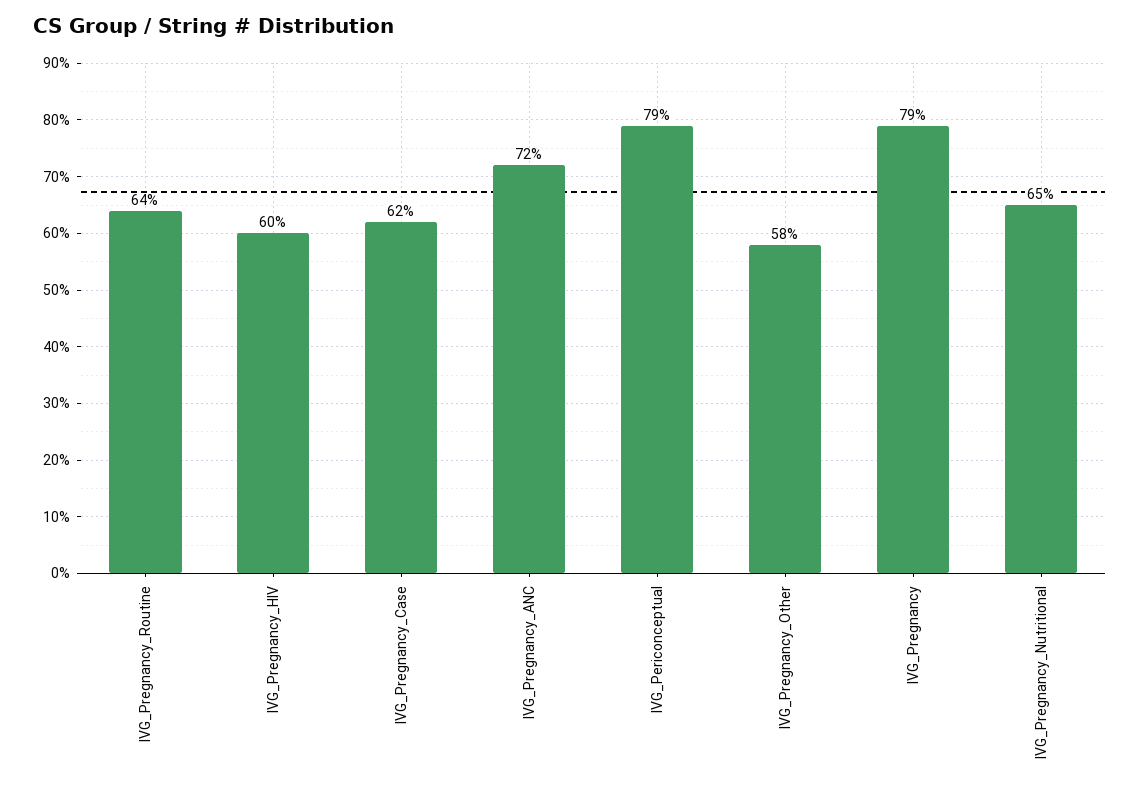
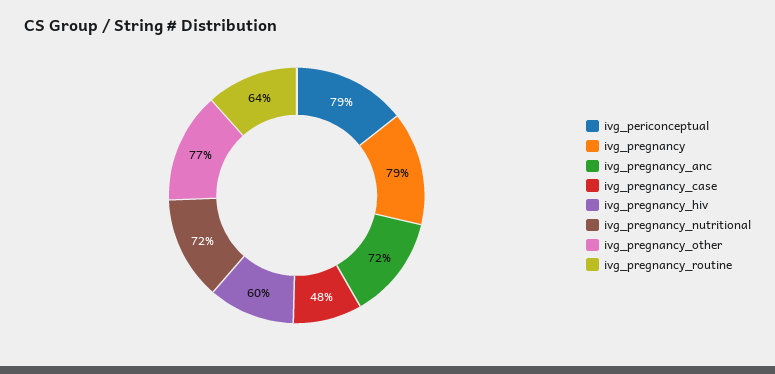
IVG_Pregnancy_Case: 62 -> 48
IVG_Pregnancy_Other: 58 -> 77
IVG_Pregnancy_Nutritional: 65 -> 72

